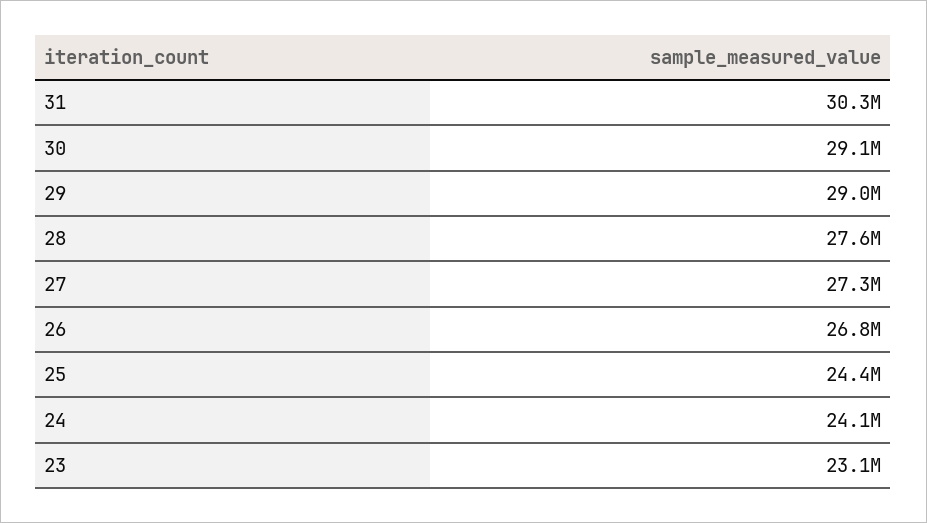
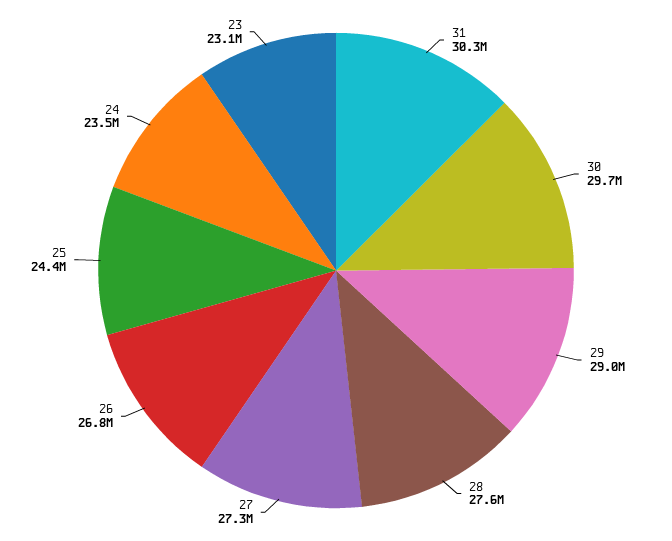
30: 29100000 -> 29700000
24: 24100000 -> 23500000

